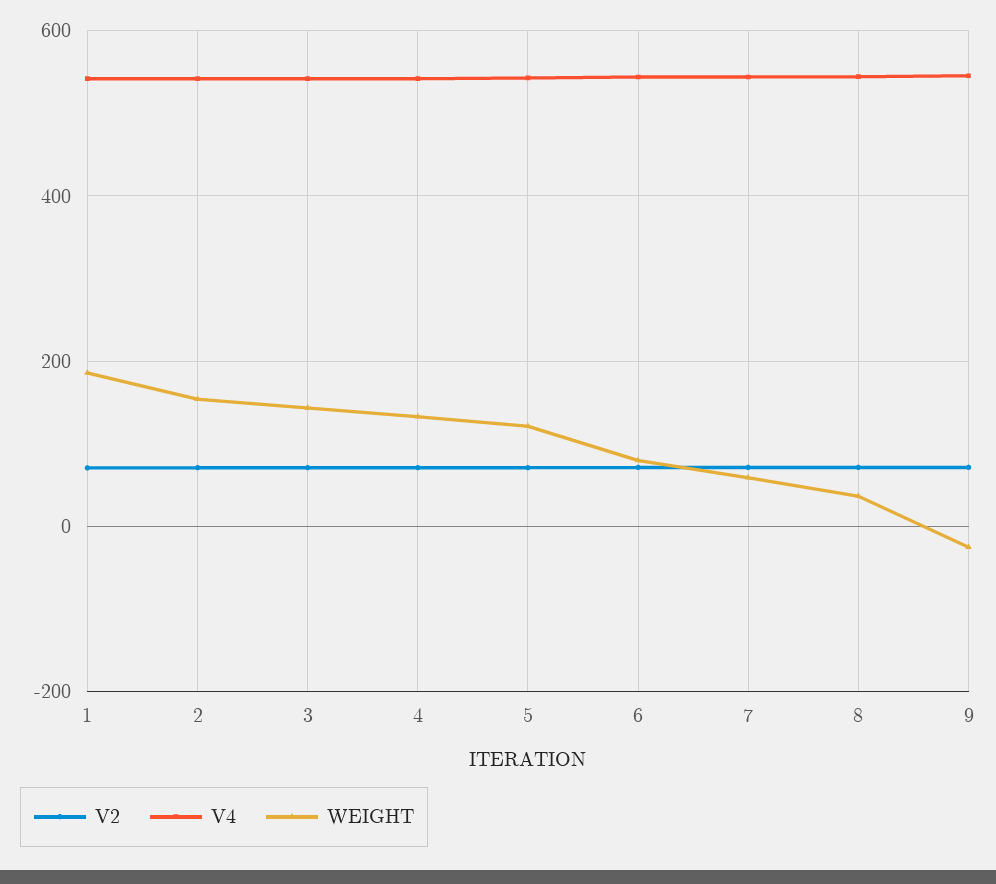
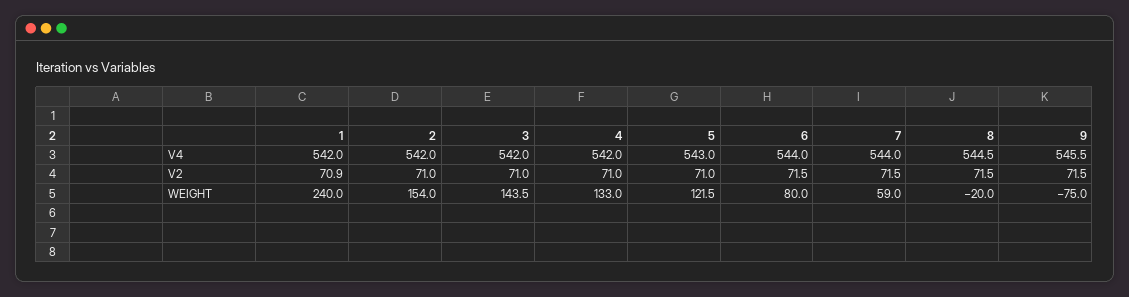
WEIGHT, 1: 180 -> 240
WEIGHT, 8: 40 -> -20
WEIGHT, 9: -20 -> -75

